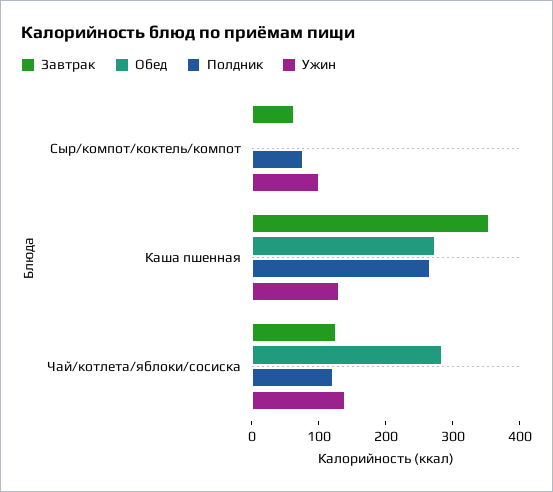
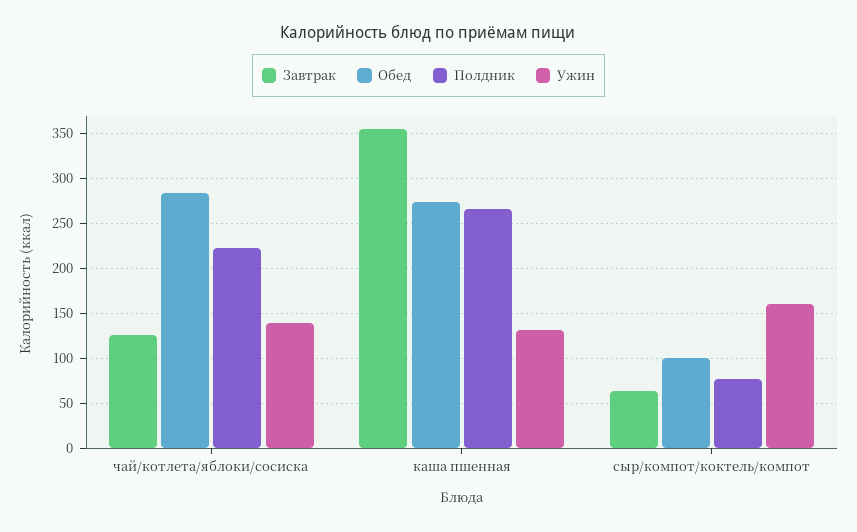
Обед, Сыр/компот/коктель/компот: 0 -> 100
Ужин, Сыр/компот/коктель/компот: 100 -> 160
Полдник, Чай/котлета/яблоки/сосиска: 120 -> 220

